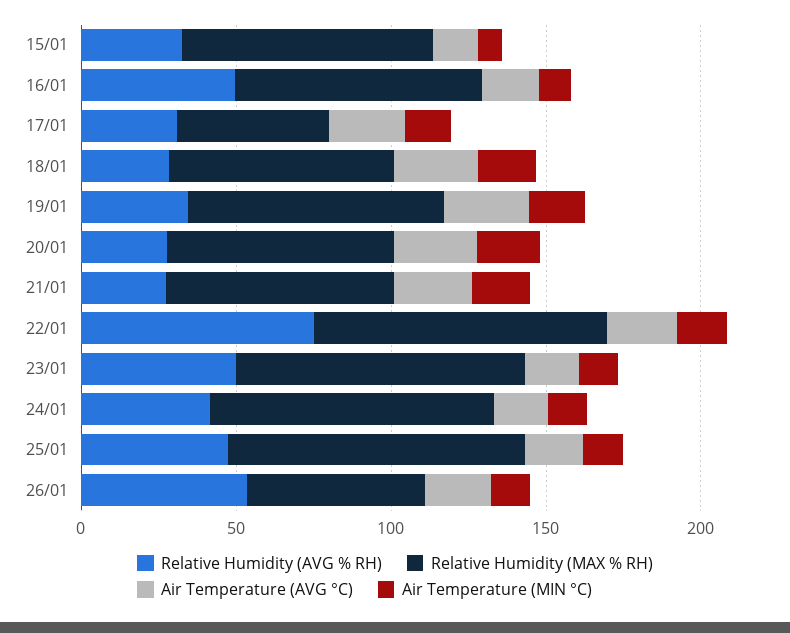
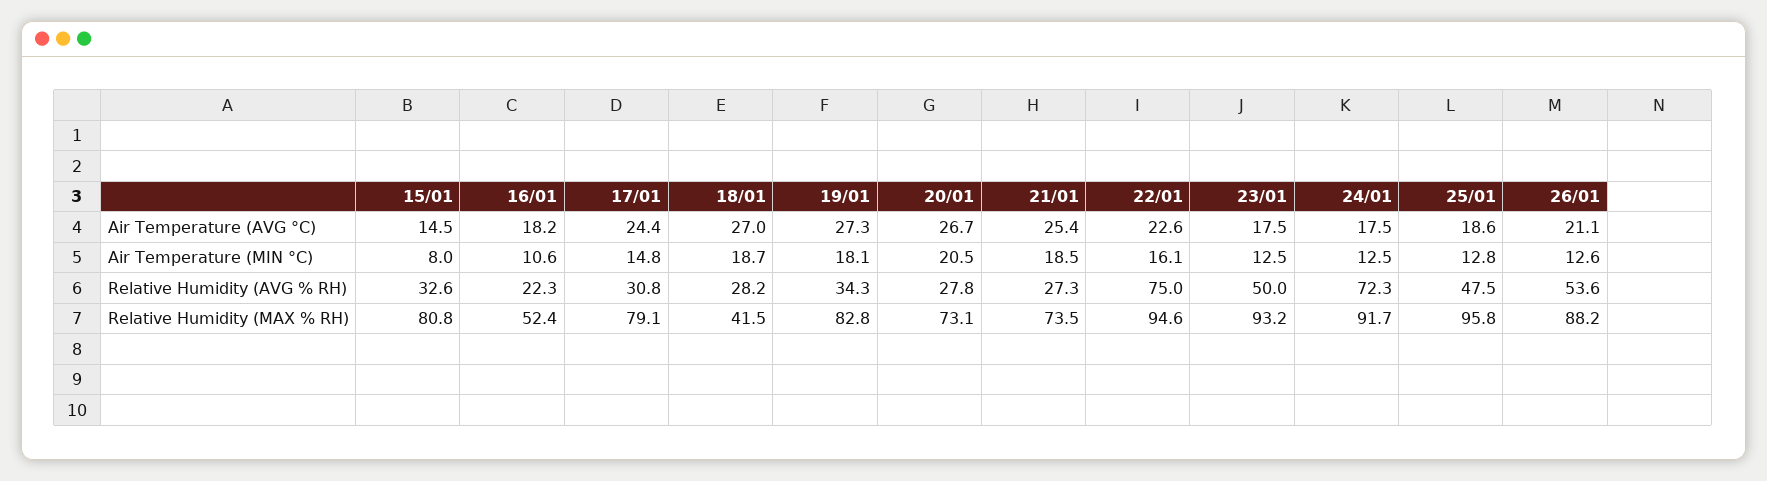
Relative Humidity (AVG % RH), 16/01: 50 -> 22.3
Relative Humidity (MAX % RH), 16/01: 80 -> 52.4
Relative Humidity (MAX % RH), 17/01: 50 -> 79.1
Relative Humidity (MAX % RH), 18/01: 70 -> 41.5
Relative Humidity (AVG % RH), 24/01: 40 -> 72.3
Relative Humidity (MAX % RH), 26/01: 60 -> 88.2

